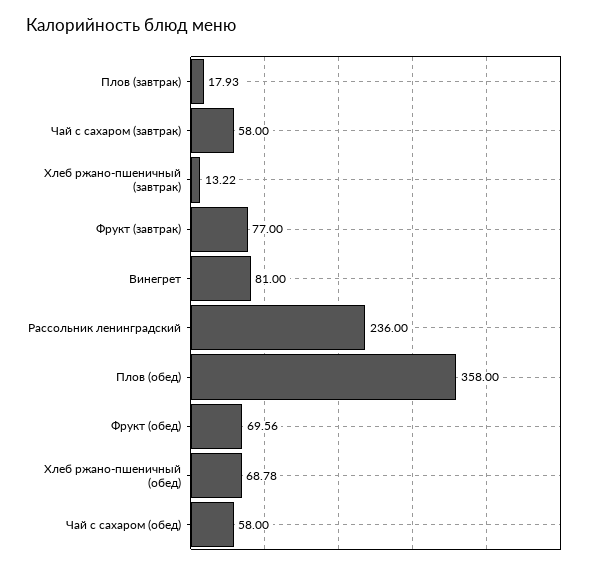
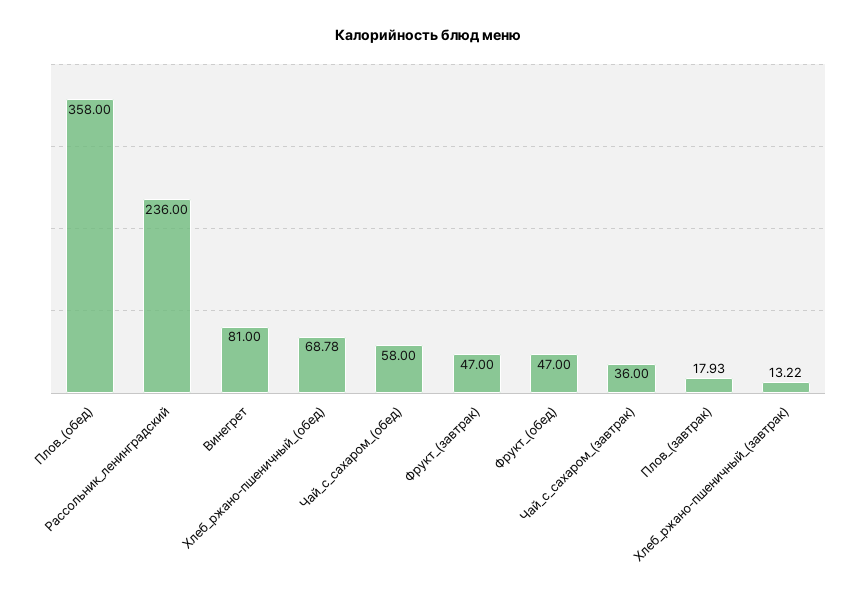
Чай с сахаром (завтрак): 58 -> 36
Фрукт (завтрак): 77 -> 47
Фрукт (обед): 69.56 -> 47

